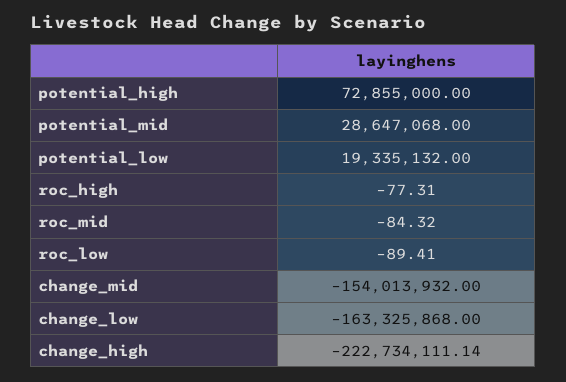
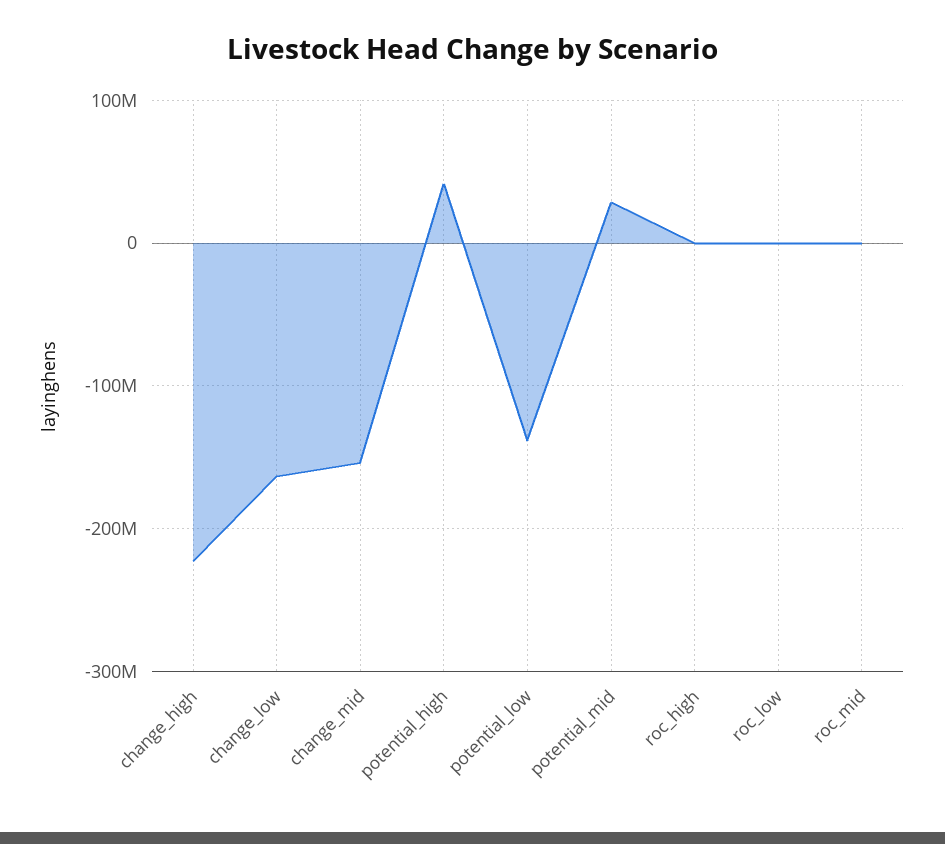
potential_high: 72855000 -> 40000000
potential_low: 19335132 -> -140000000

